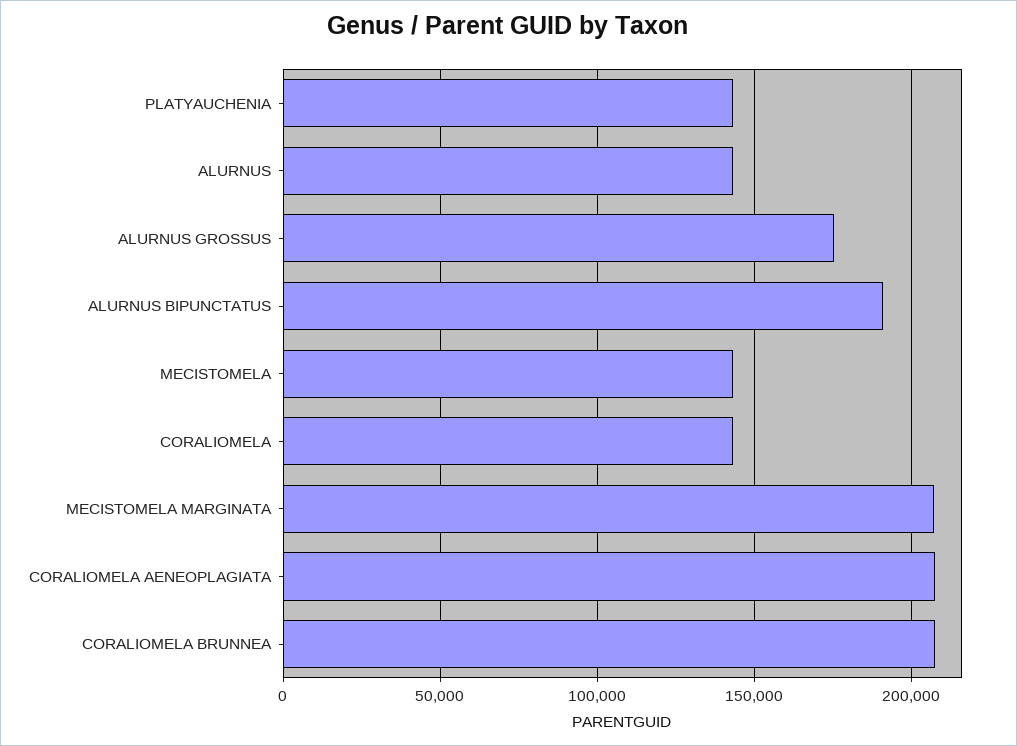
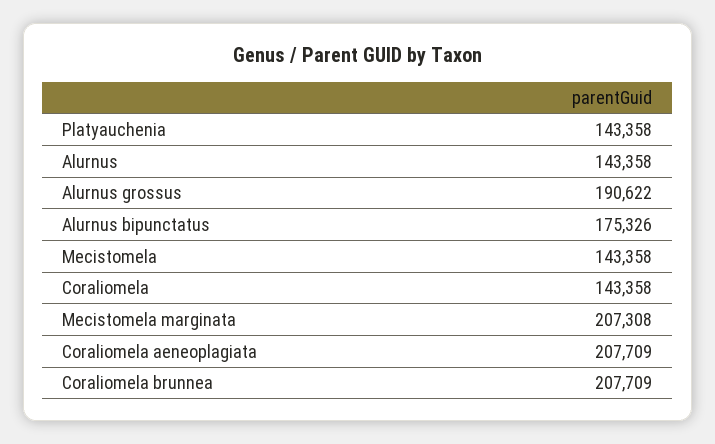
ALURNUS GROSSUS: 175000 -> 190622
ALURNUS BIPUNCTATUS: 190000 -> 175326

